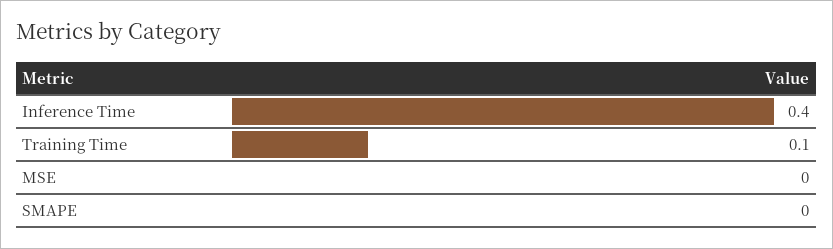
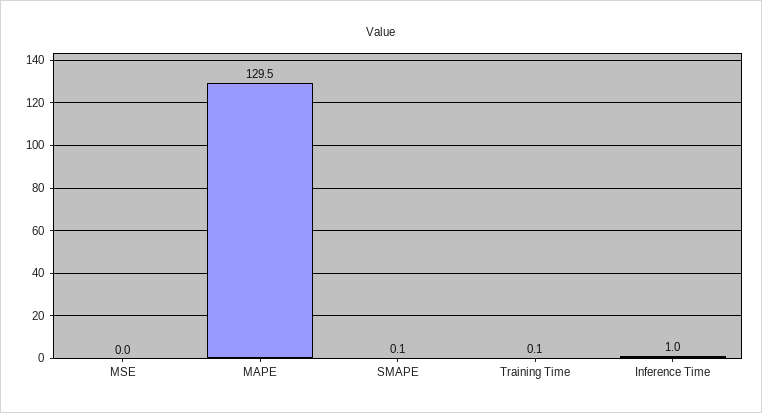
Inference Time: 0.4 -> 1
SMAPE: 0 -> 0.1
MAPE: none -> 129.5

